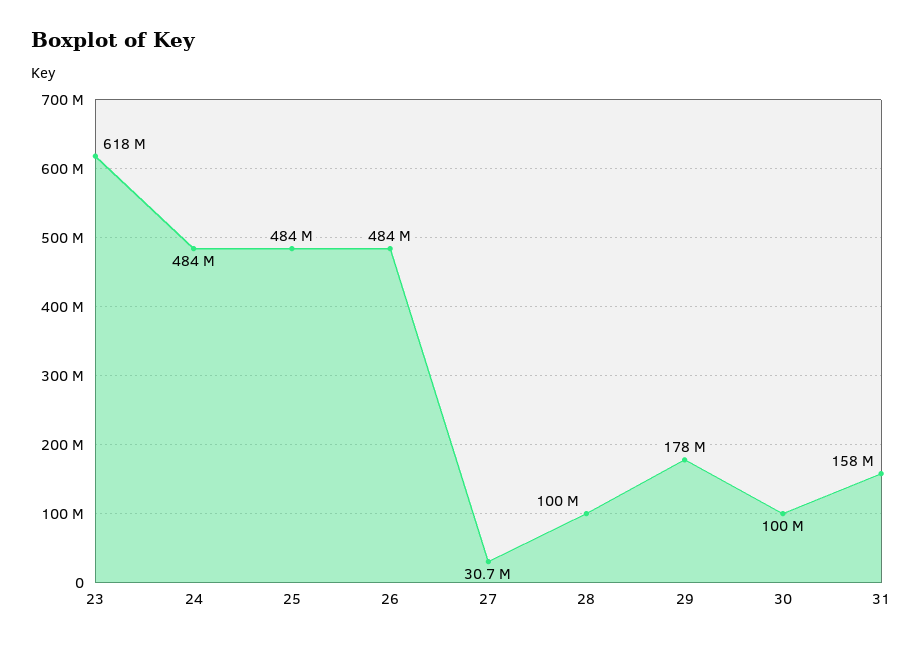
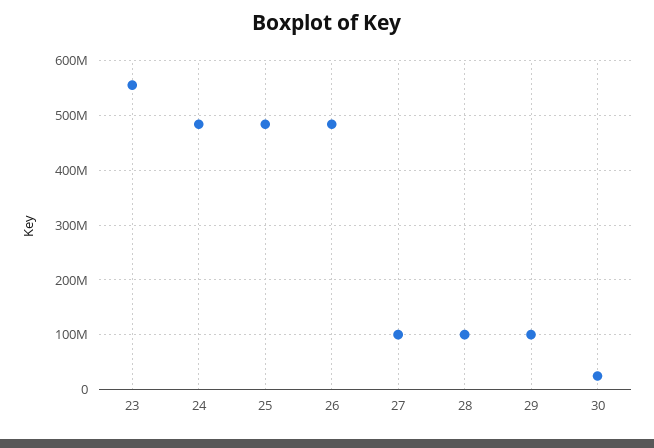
23: 618000000 -> 560000000
27: 30700000 -> 100000000
29: 178000000 -> 100000000
30: 100000000 -> 20000000
31: 158000000 -> none

